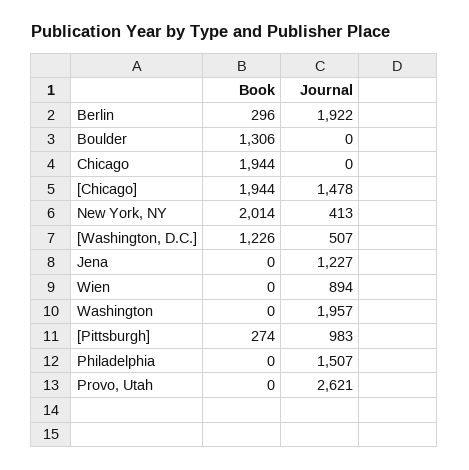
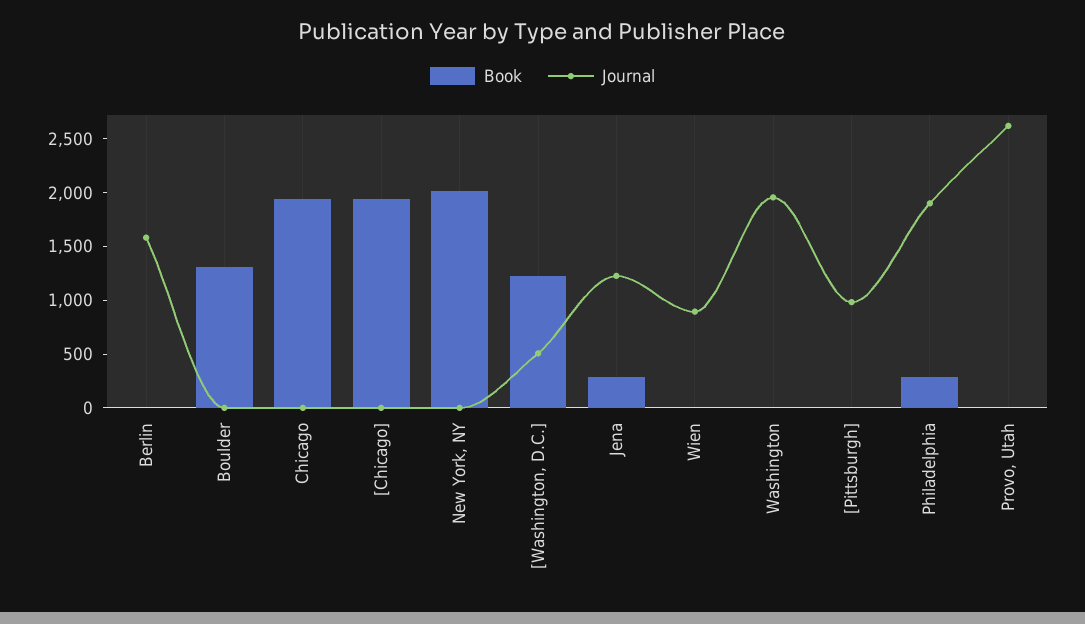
Book, Berlin: 296 -> 0
Journal, Berlin: 1922 -> 1600
Journal, [Chicago]: 1478 -> 0
Journal, New York, NY: 413 -> 0
Book, Jena: 0 -> 300
Book, [Pittsburgh]: 274 -> 0
Book, Philadelphia: 0 -> 300
Journal, Philadelphia: 1507 -> 1900

